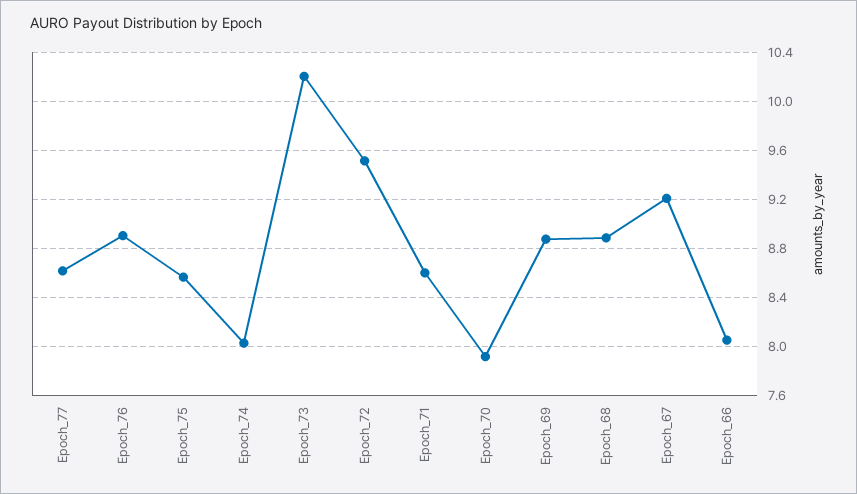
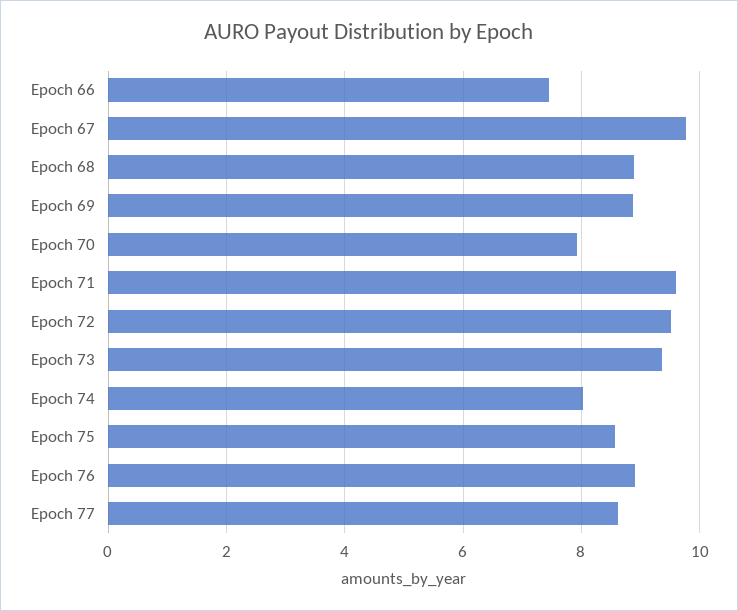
Epoch_73: 10.2 -> 9.4
Epoch_71: 8.6 -> 9.6
Epoch_67: 9.2 -> 9.8
Epoch_66: 8.05 -> 7.4

